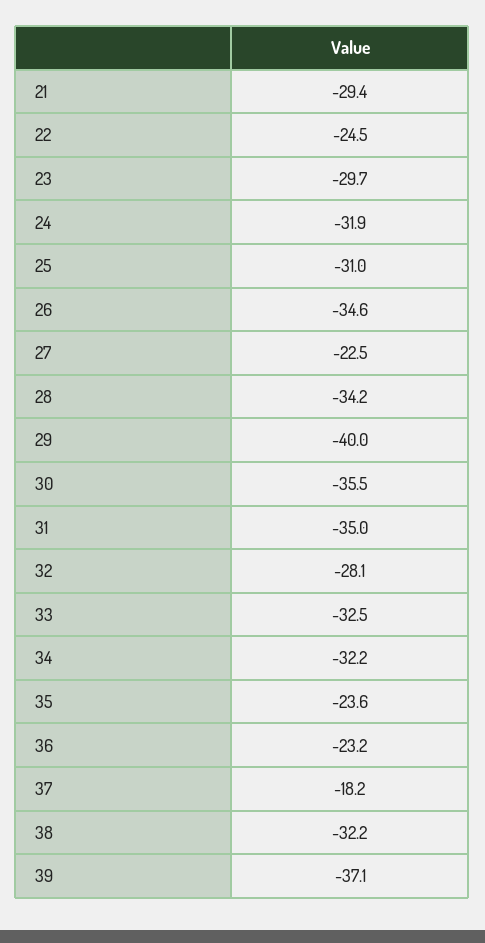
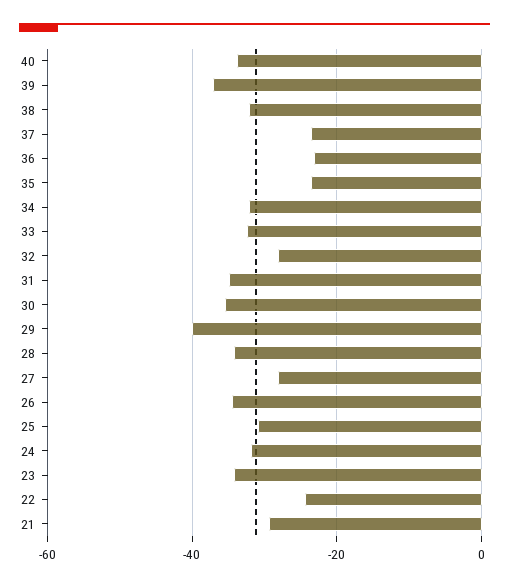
23: -29.7 -> -34
27: -22.5 -> -28
37: -18.2 -> -24
40: none -> -34

